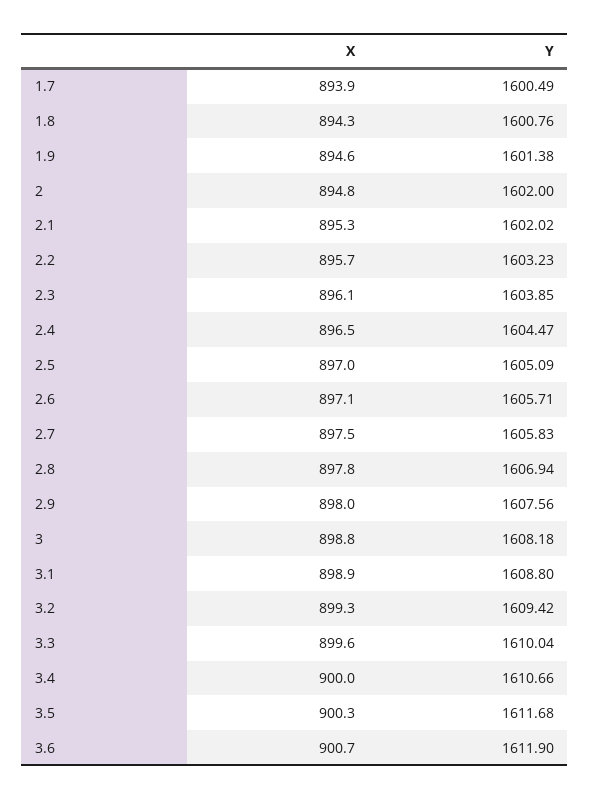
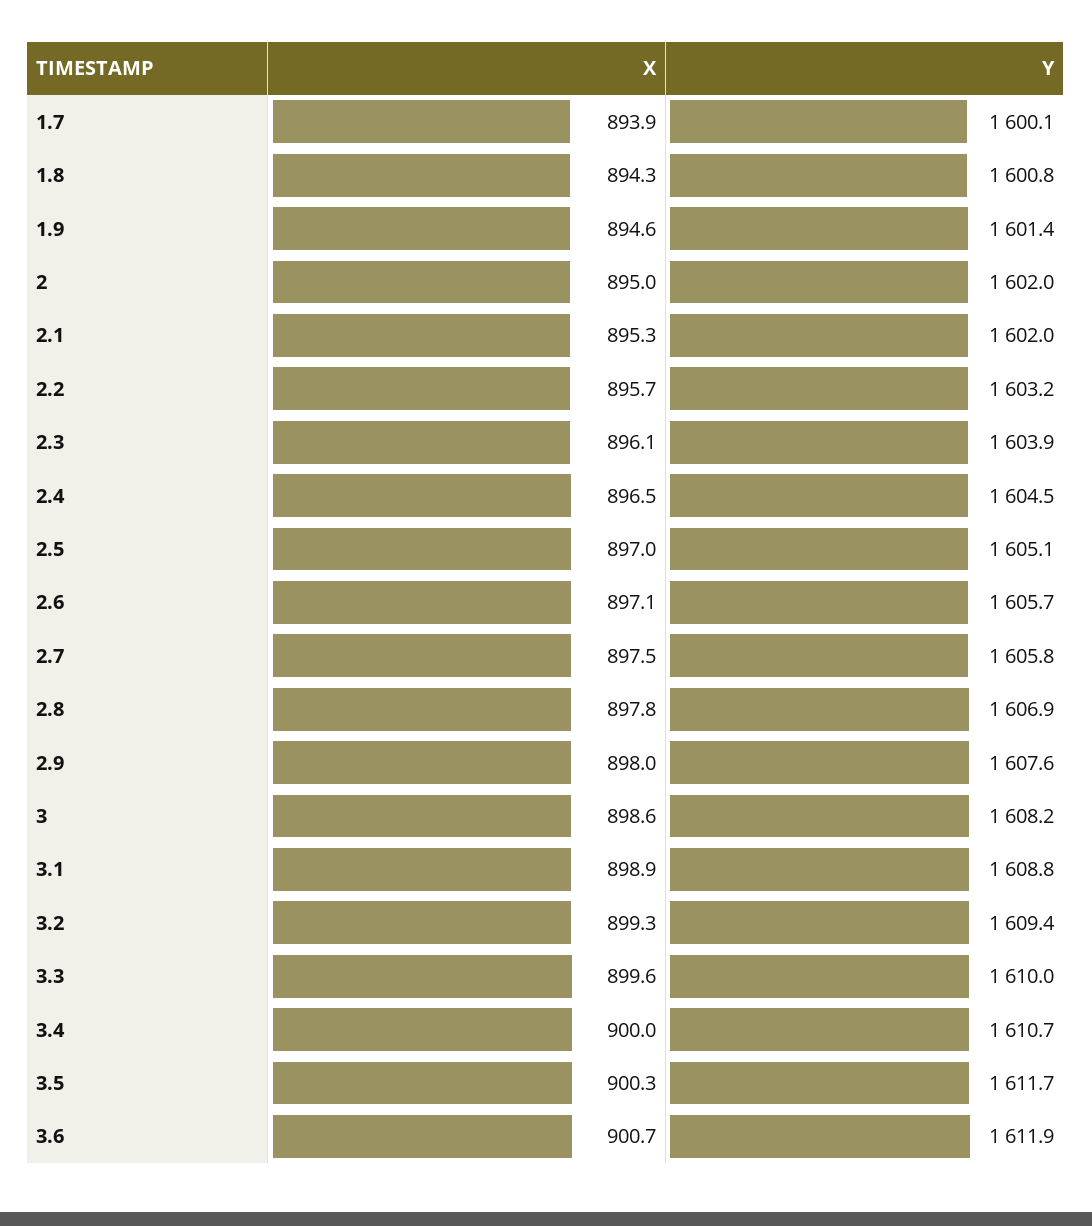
Y, 1.7: 1600.49 -> 1600.1
X, 2: 894.8 -> 895
X, 3: 898.8 -> 898.6

